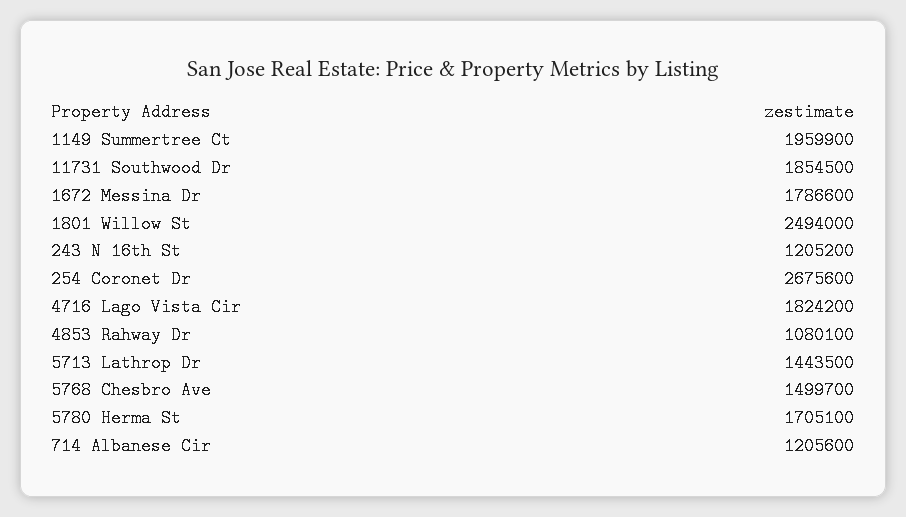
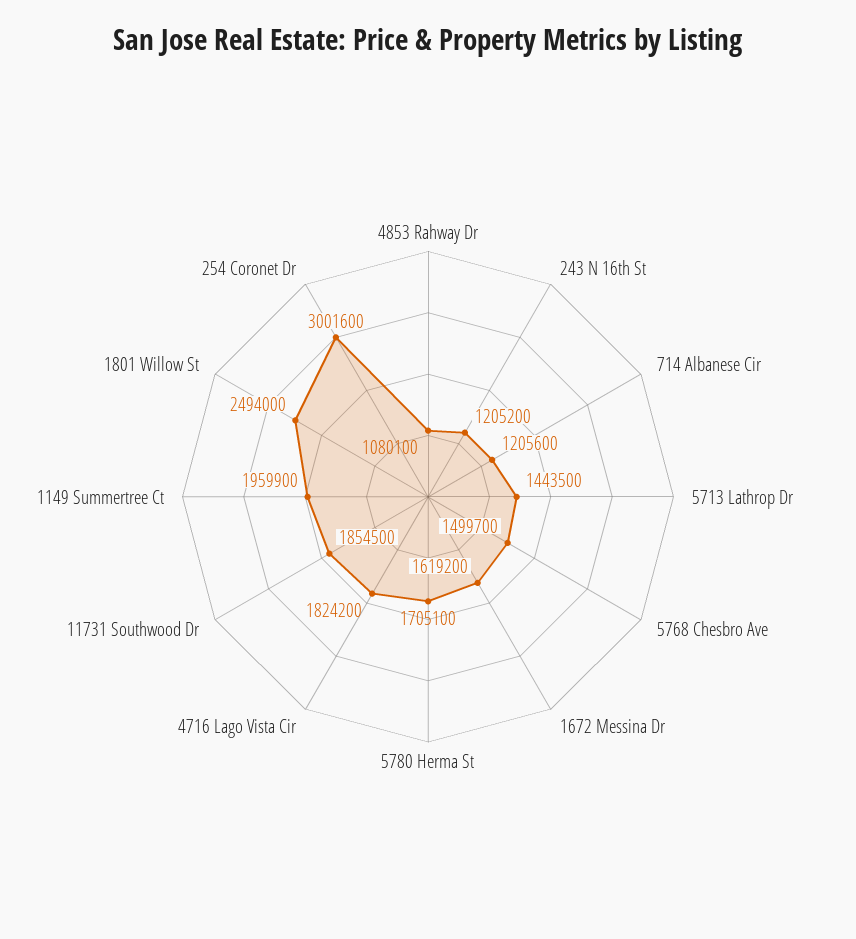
1672 Messina Dr: 1786600 -> 1619200
254 Coronet Dr: 2675600 -> 3001600

